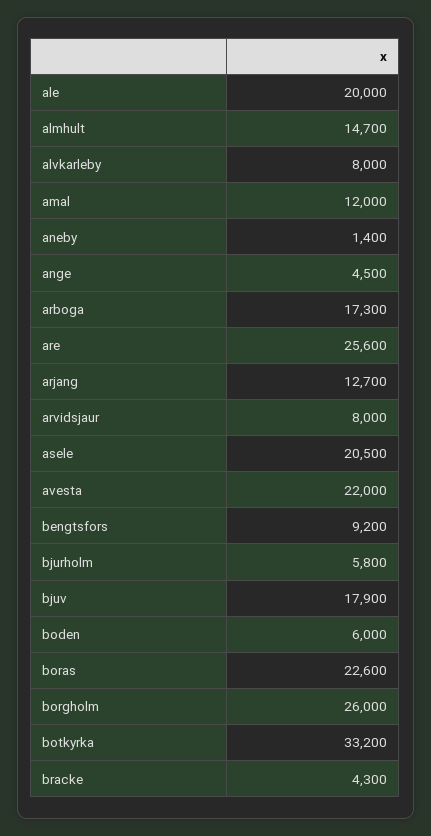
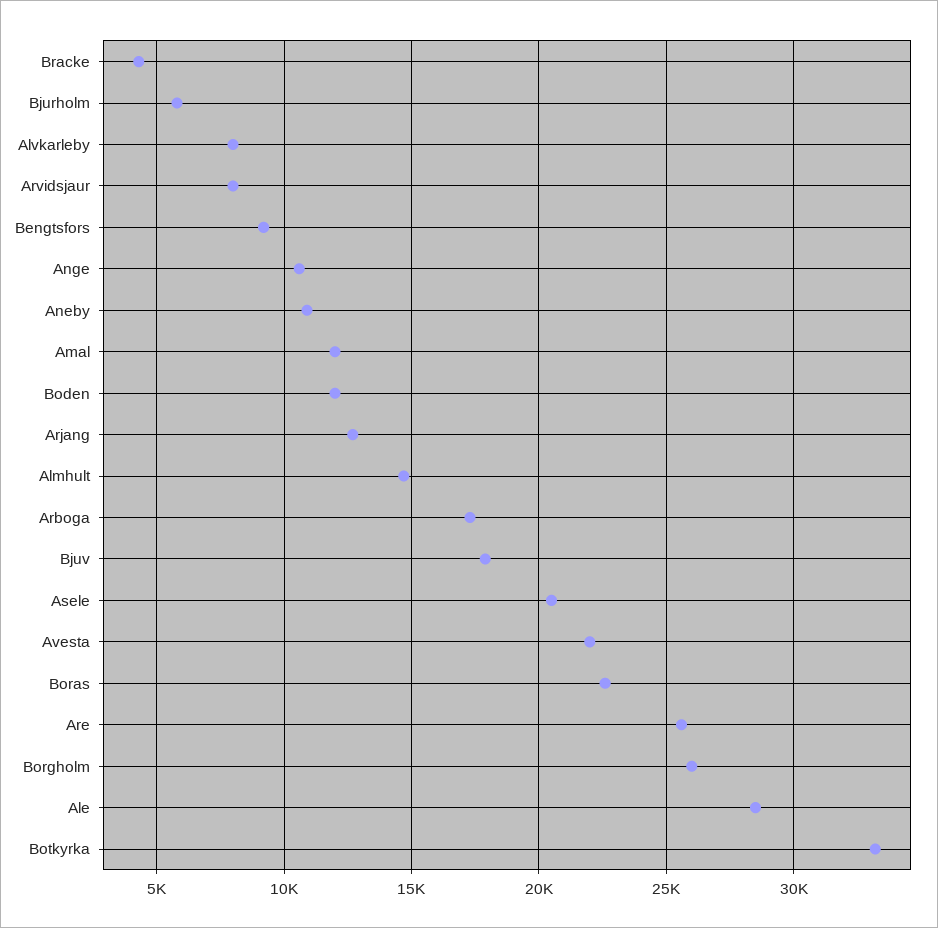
ale: 20000 -> 28500
aneby: 1400 -> 11000
ange: 4500 -> 10500
boden: 6000 -> 12000

